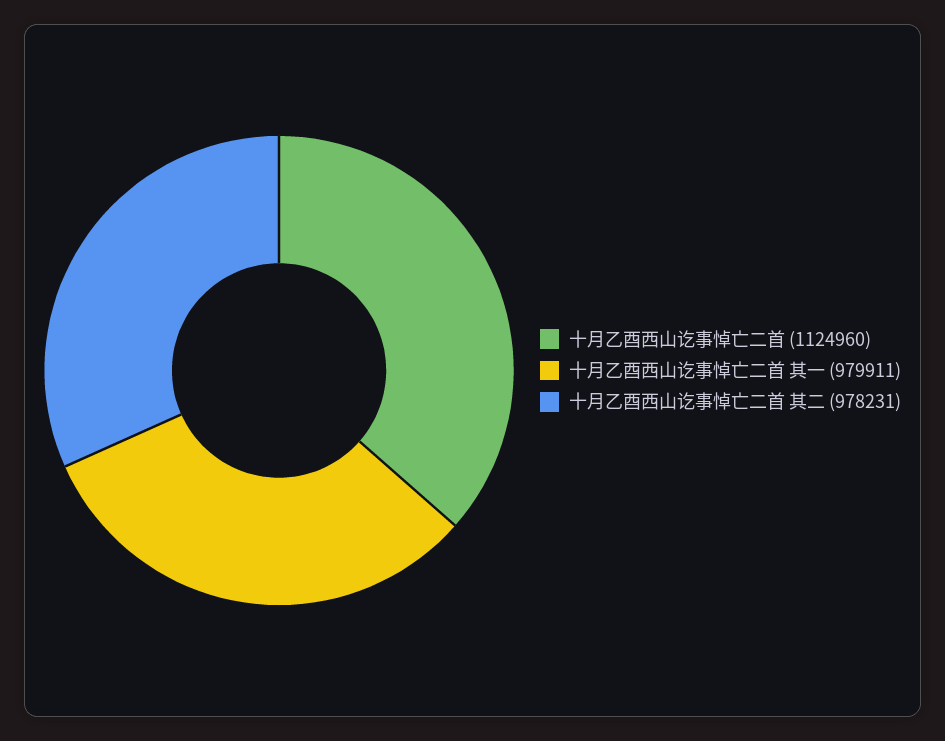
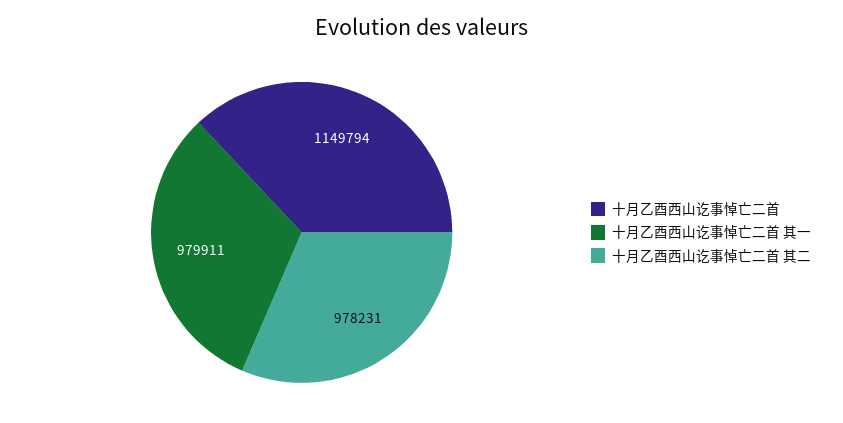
十月乙酉西山讫事悼亡二首: 1124960 -> 1149794

